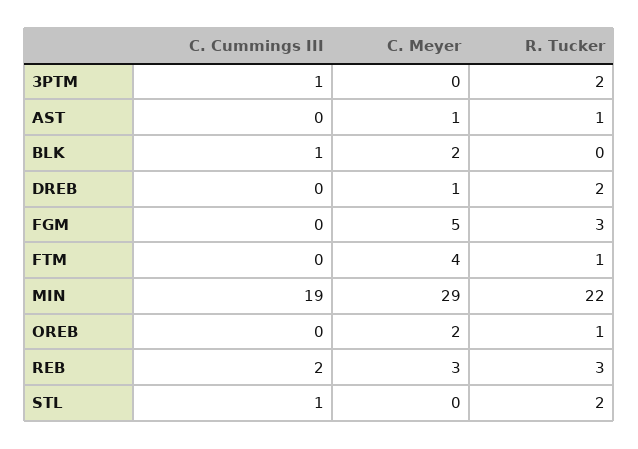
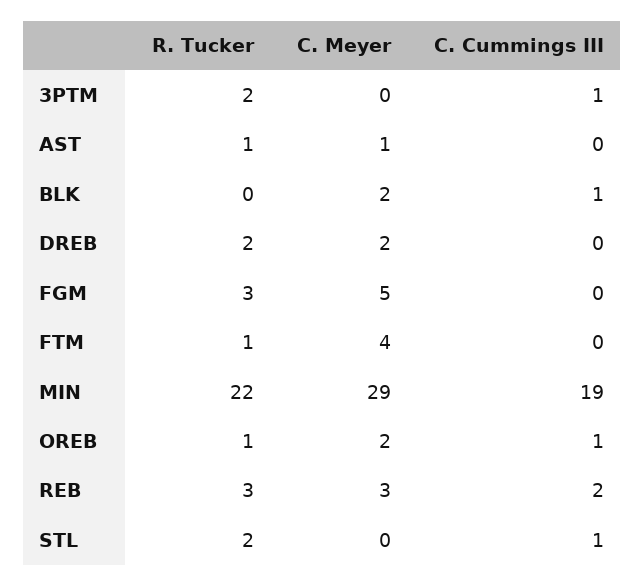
C. Meyer, DREB: 1 -> 2
C. Cummings III, OREB: 0 -> 1

